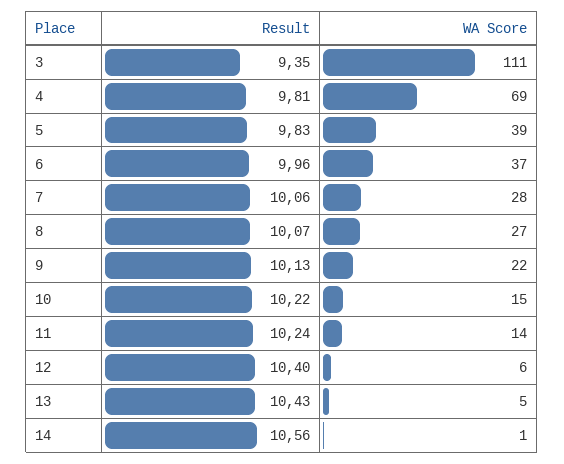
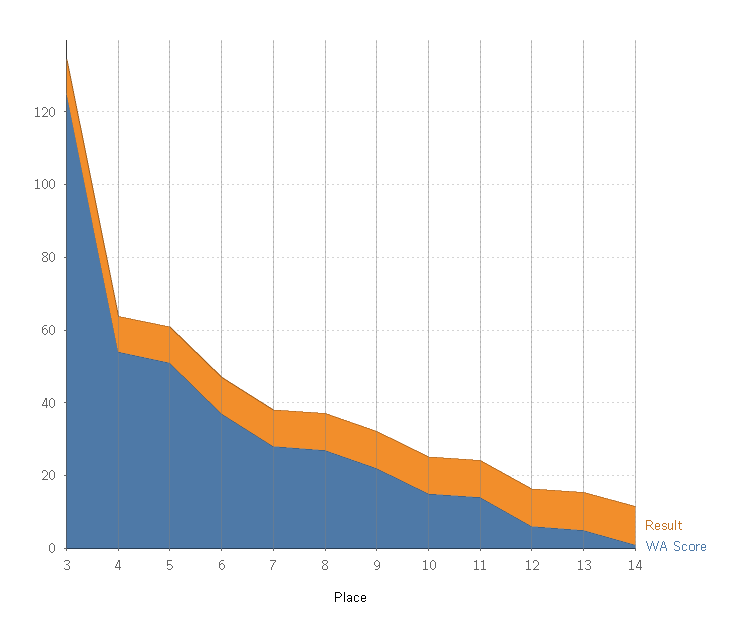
WA Score, 3: 111 -> 125
WA Score, 4: 69 -> 55
WA Score, 5: 39 -> 50

